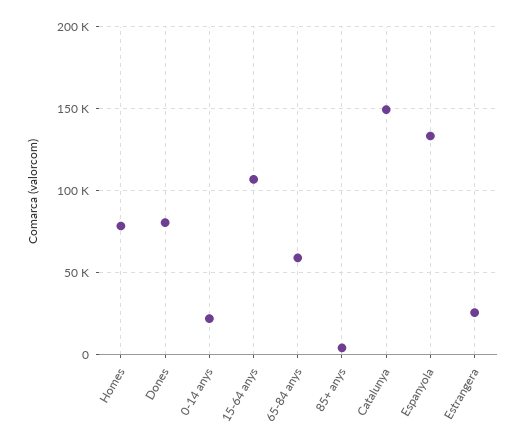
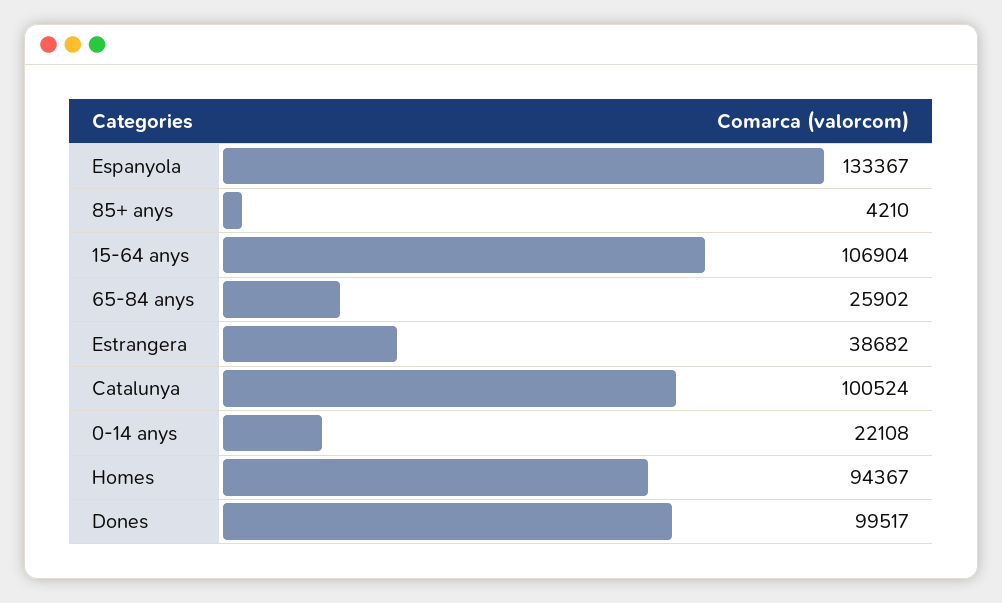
Homes: 80000 -> 94367
Dones: 80000 -> 99517
65-84 anys: 60000 -> 25902
Catalunya: 150000 -> 100524
Estrangera: 25000 -> 38682

